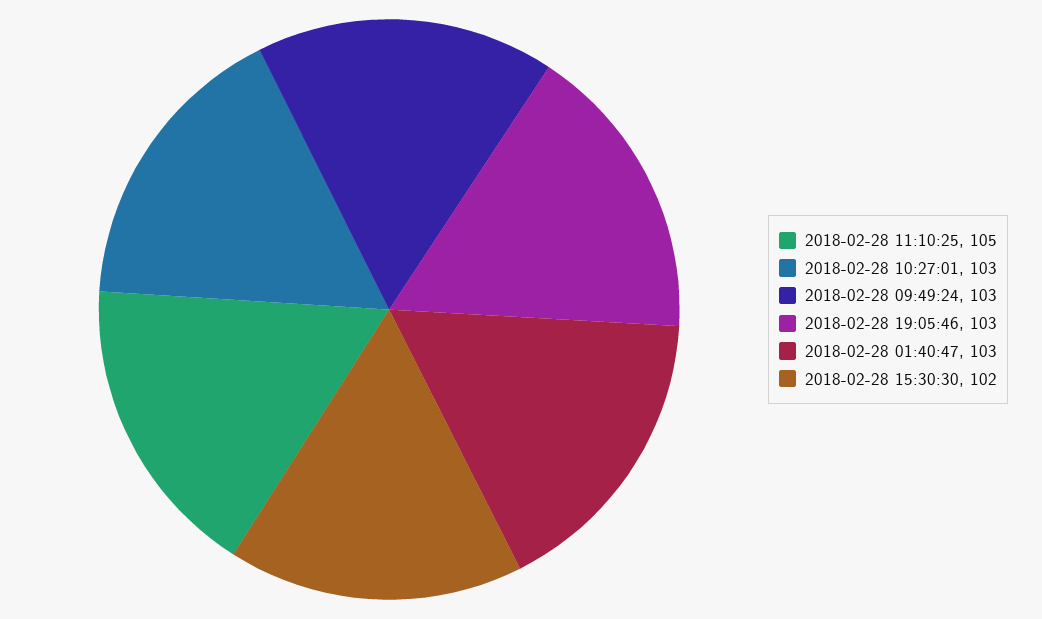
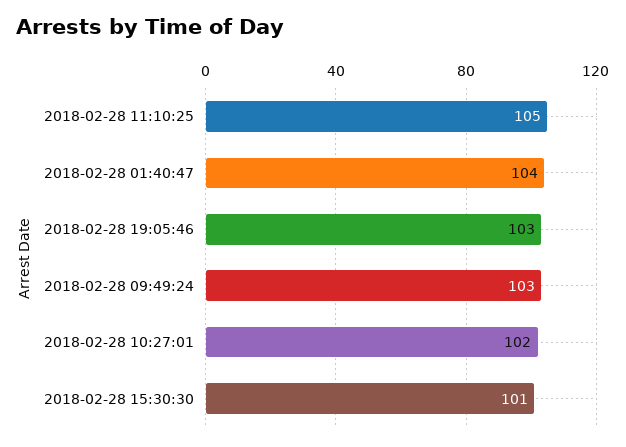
2018-02-28 10:27:01: 103 -> 102
2018-02-28 01:40:47: 103 -> 104
2018-02-28 15:30:30: 102 -> 101

